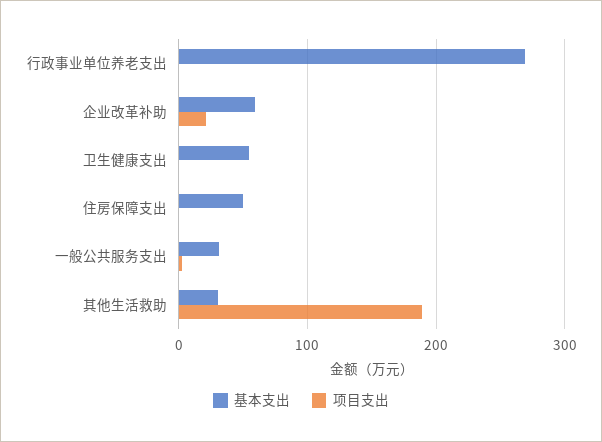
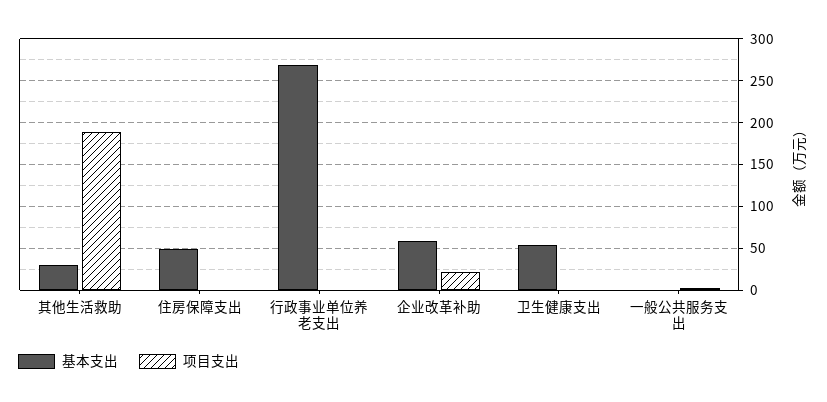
基本支出, 一般公共服务支出: 30 -> 0

